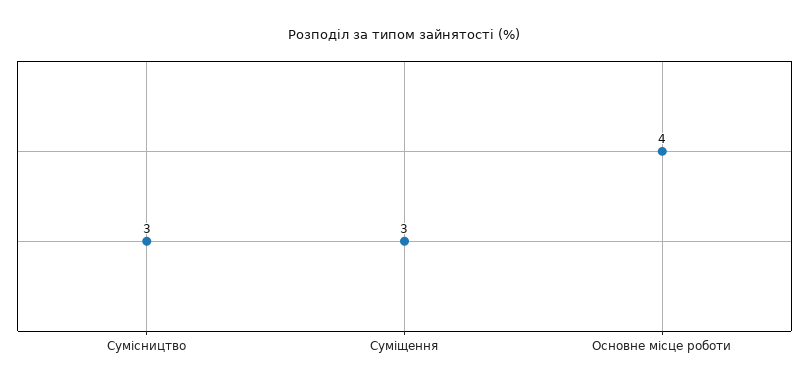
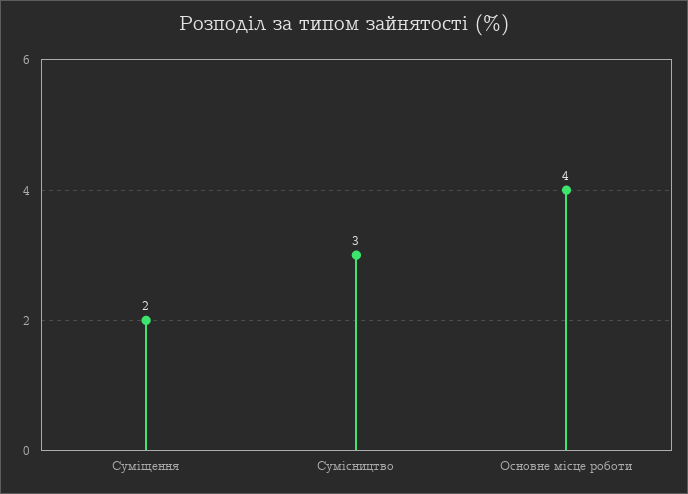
Суміщення: 3 -> 2

